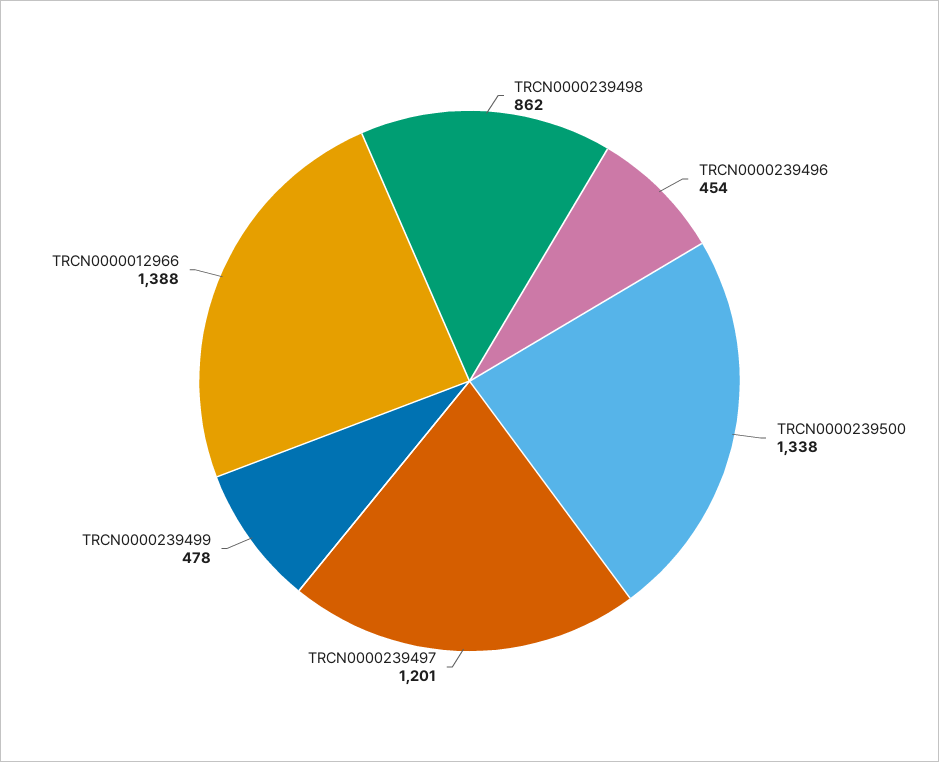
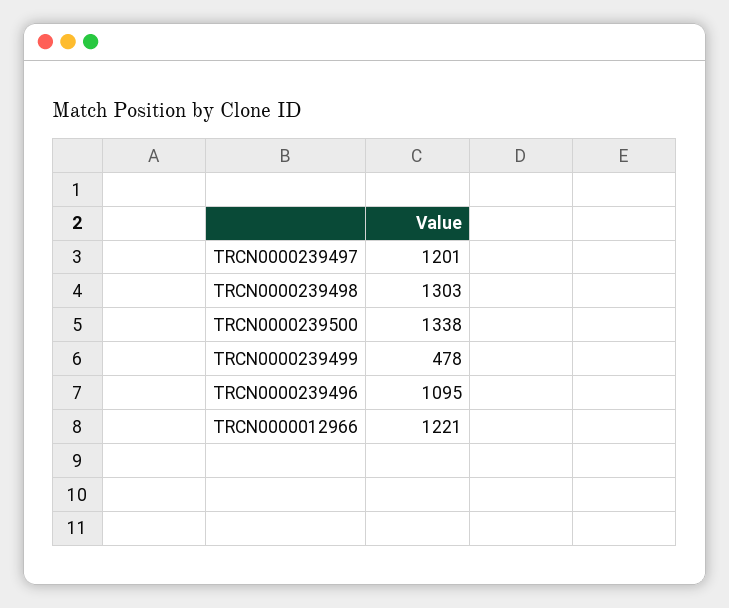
TRCN0000239498: 862 -> 1303
TRCN0000239496: 454 -> 1095
TRCN0000012966: 1388 -> 1221

